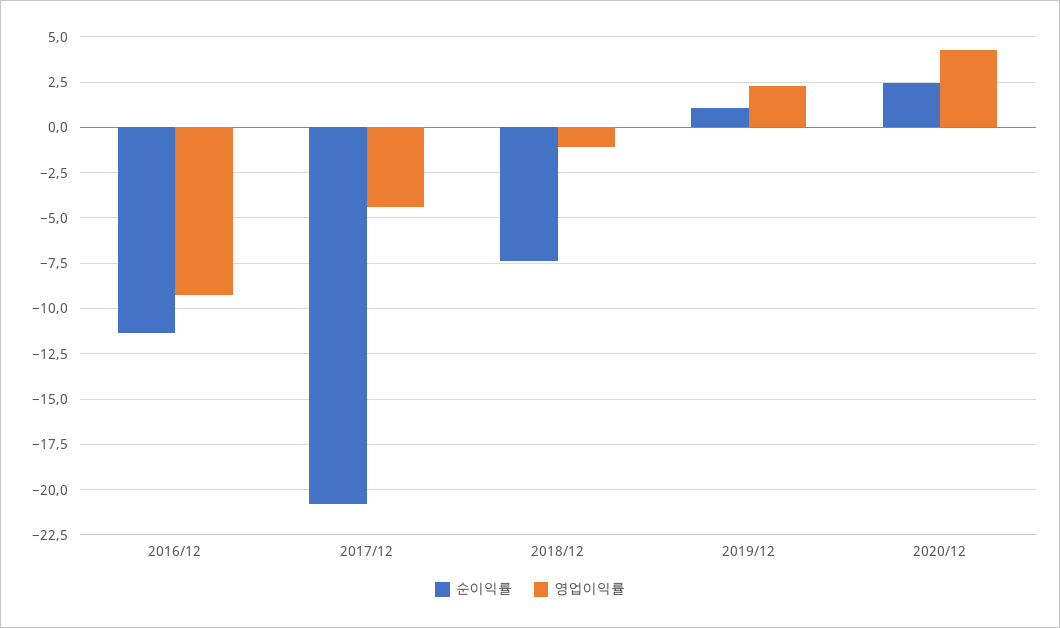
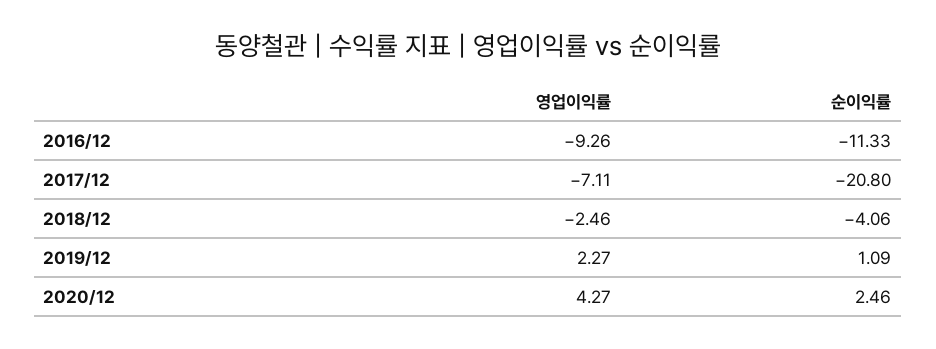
영업이익률, 2017/12: -4.5 -> -7.11
순이익률, 2018/12: -7.5 -> -4.06
영업이익률, 2018/12: -1 -> -2.46

